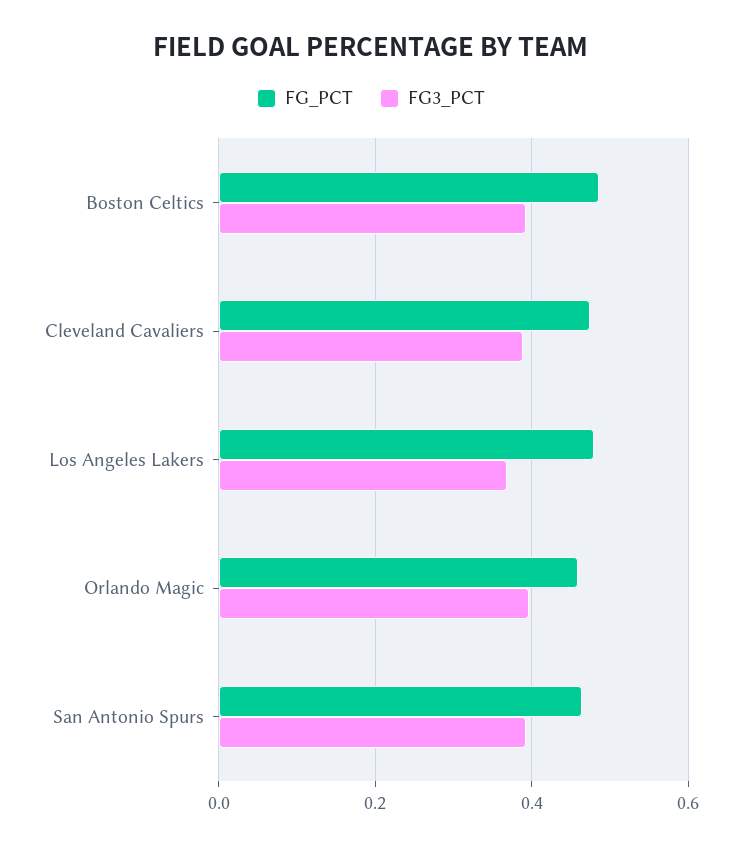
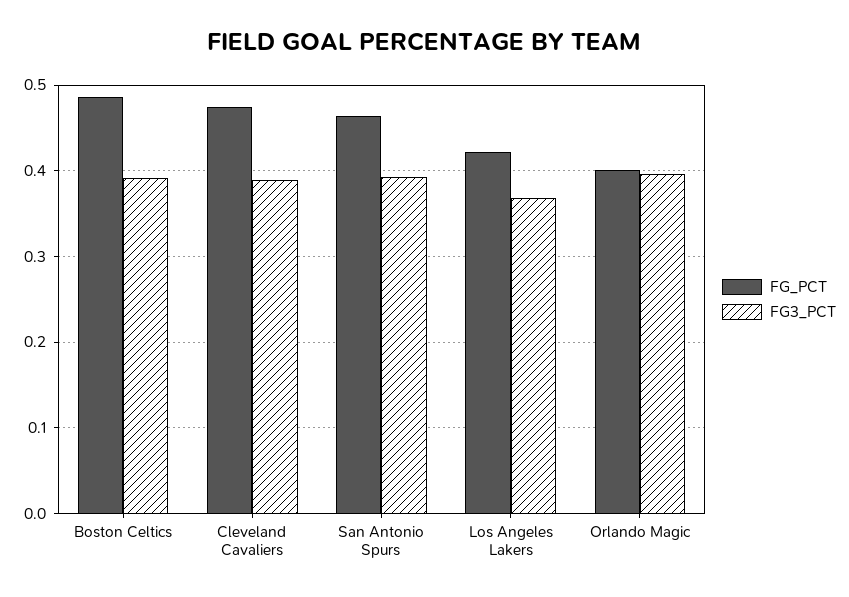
FG_PCT, Los Angeles Lakers: 0.48 -> 0.42
FG_PCT, Orlando Magic: 0.46 -> 0.4

